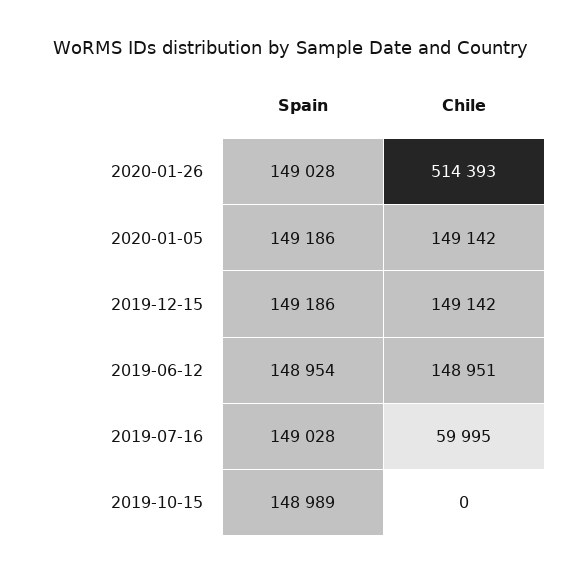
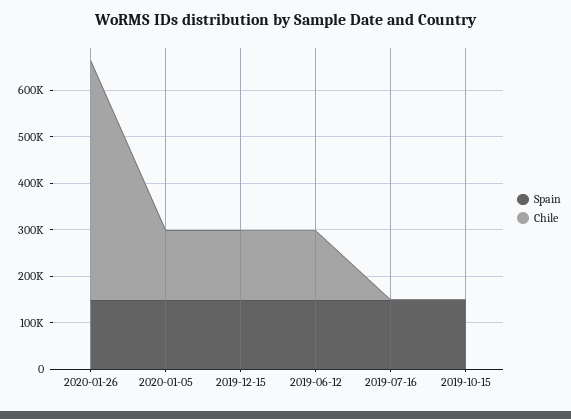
Chile, 2019-07-16: 59995 -> 0

